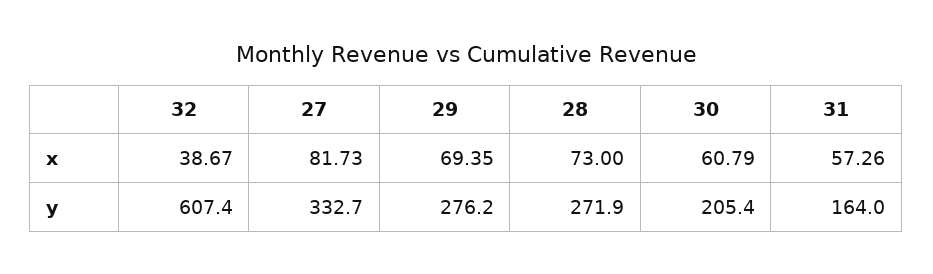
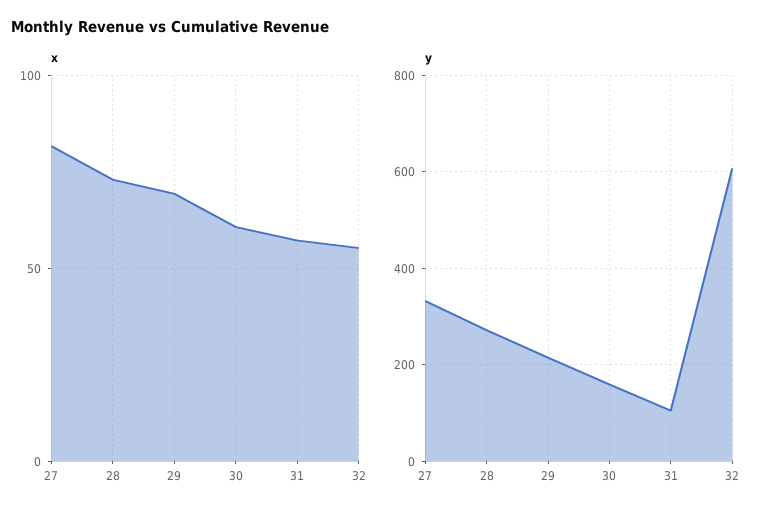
x, 32: 38.67 -> 55
y, 29: 276.2 -> 220
y, 30: 205.4 -> 160
y, 31: 164 -> 100

